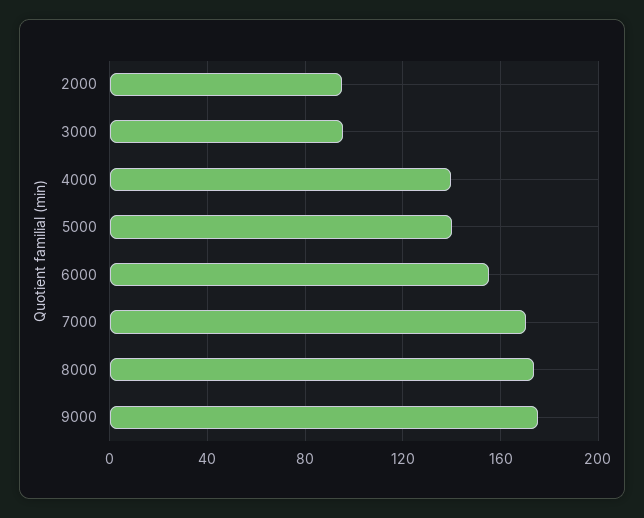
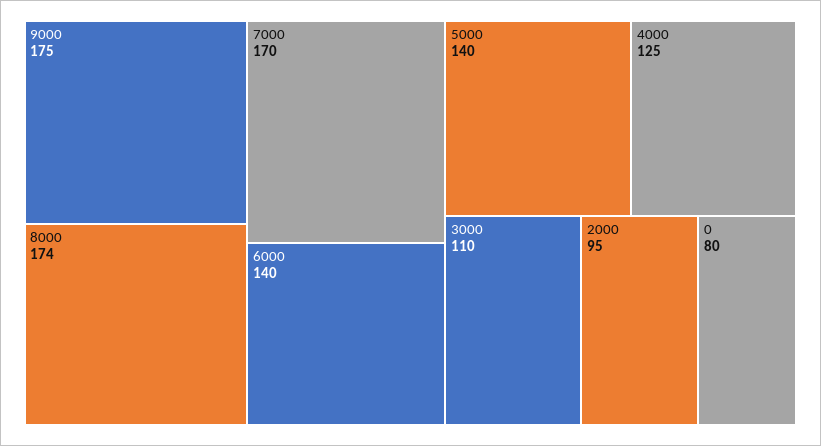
3000: 95 -> 110
4000: 140 -> 125
6000: 155 -> 140
0: none -> 80

